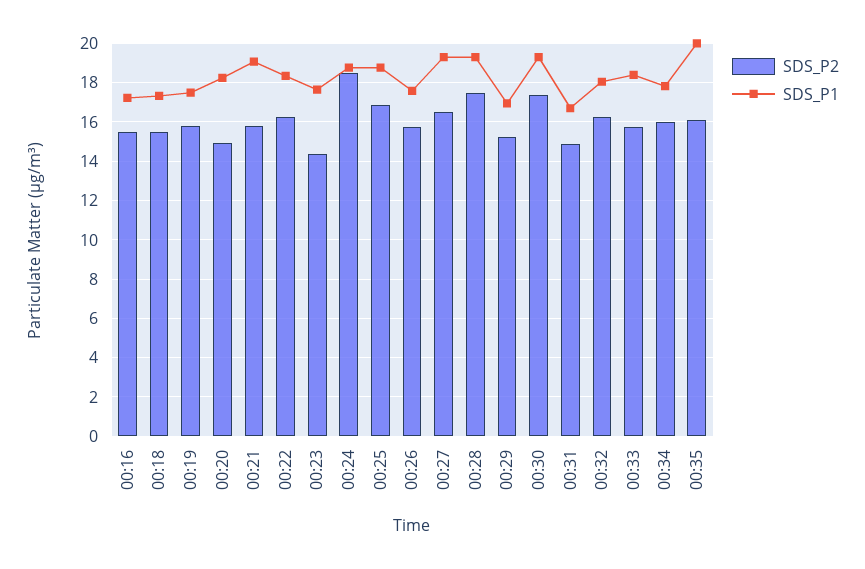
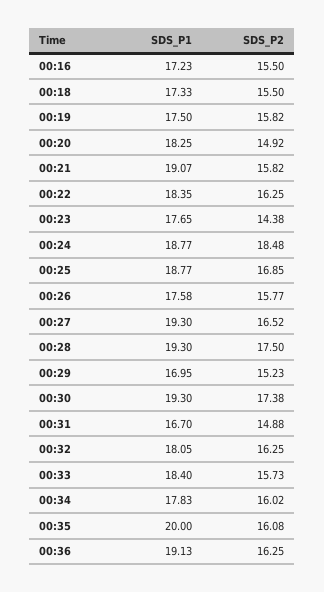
SDS_P1, 00:36: none -> 19.13
SDS_P2, 00:36: none -> 16.25

